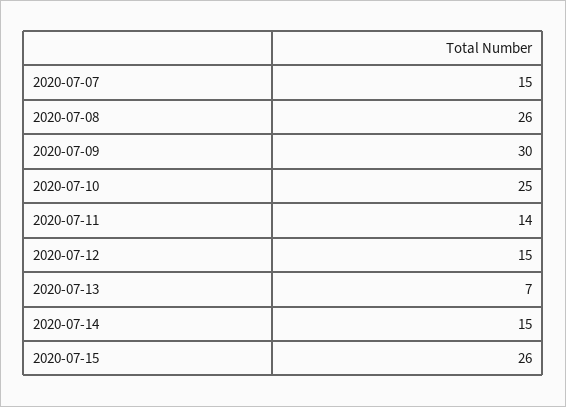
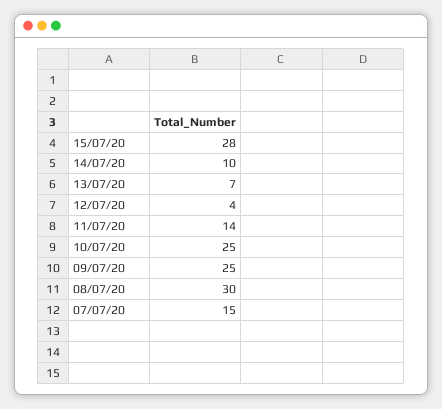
2020-07-08: 26 -> 30
2020-07-09: 30 -> 25
2020-07-12: 15 -> 4
2020-07-14: 15 -> 10
2020-07-15: 26 -> 28

